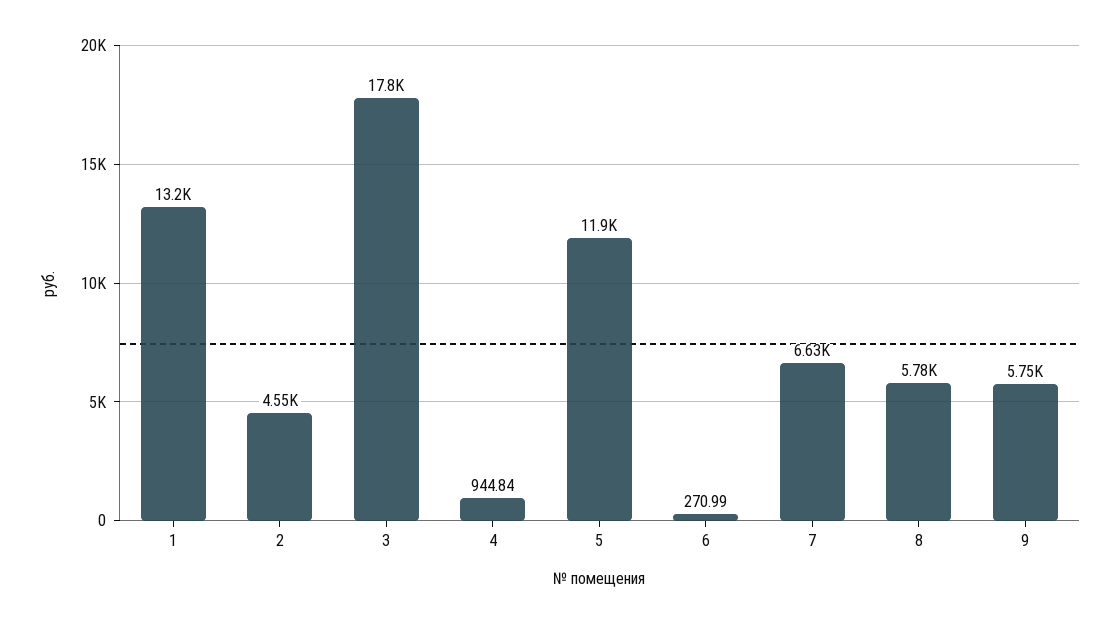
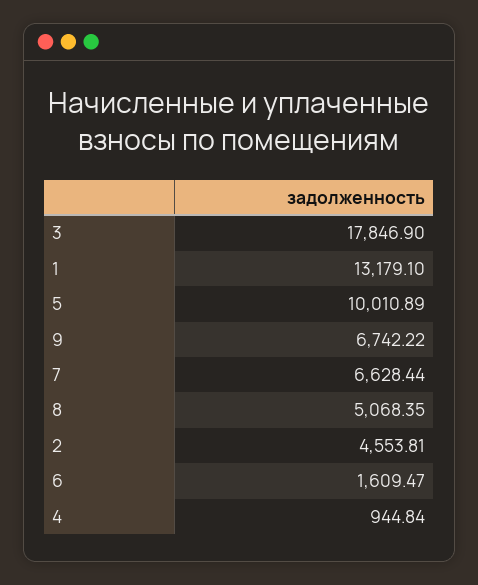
5: 11900 -> 10010.89
6: 270.99 -> 1609.47
8: 5780 -> 5068.35
9: 5750 -> 6742.22

